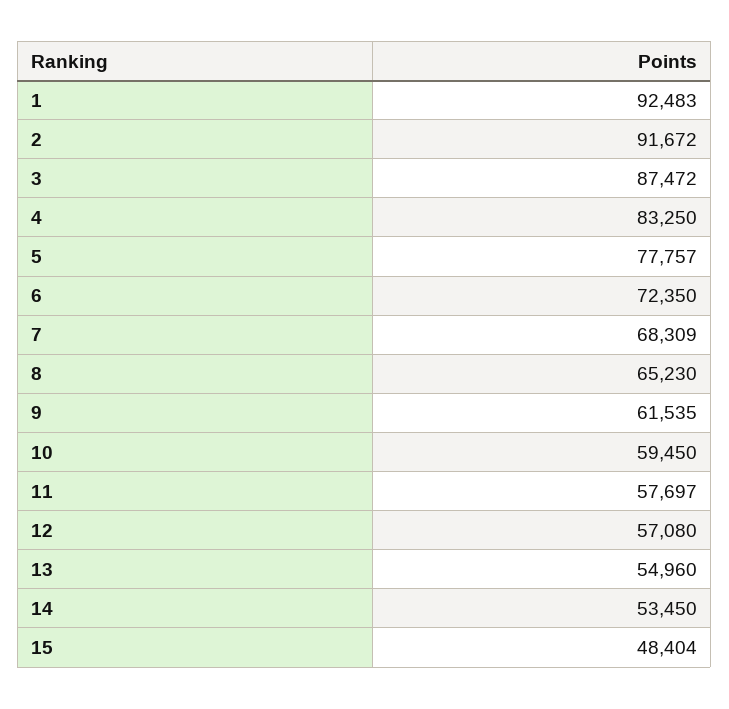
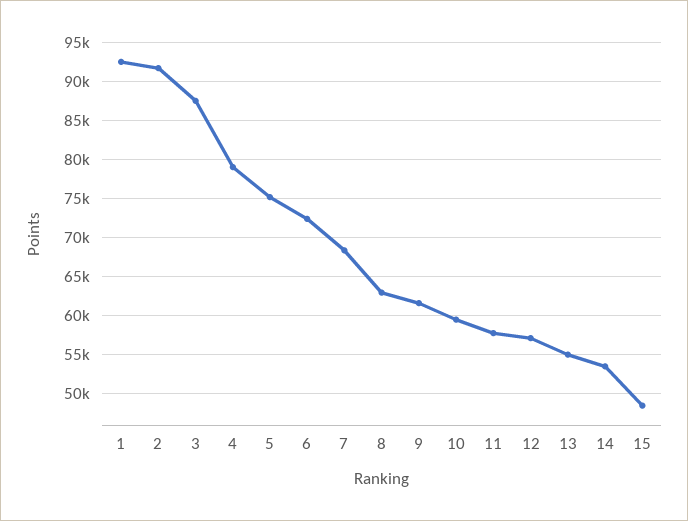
4: 83250 -> 79000
5: 77757 -> 75000
8: 65230 -> 63000

